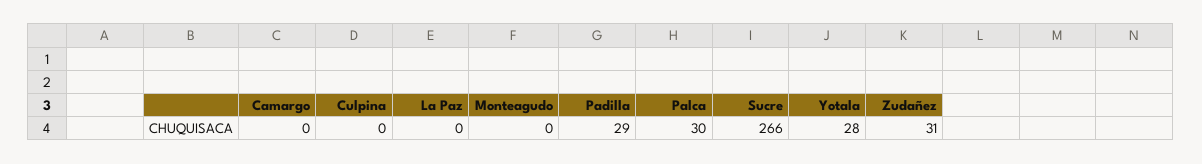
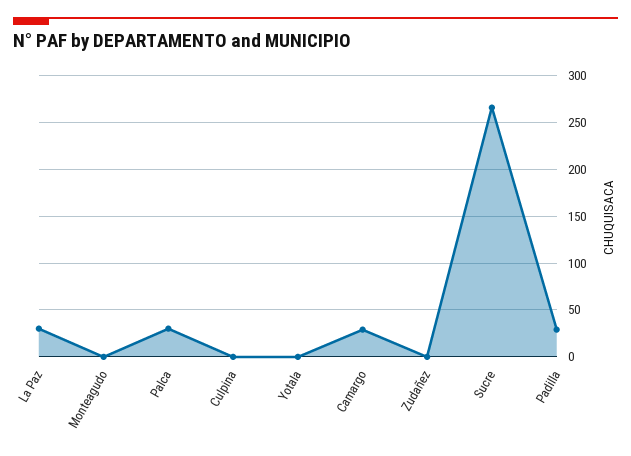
Camargo: 0 -> 30
La Paz: 0 -> 30
Yotala: 28 -> 0
Zudañez: 31 -> 0

